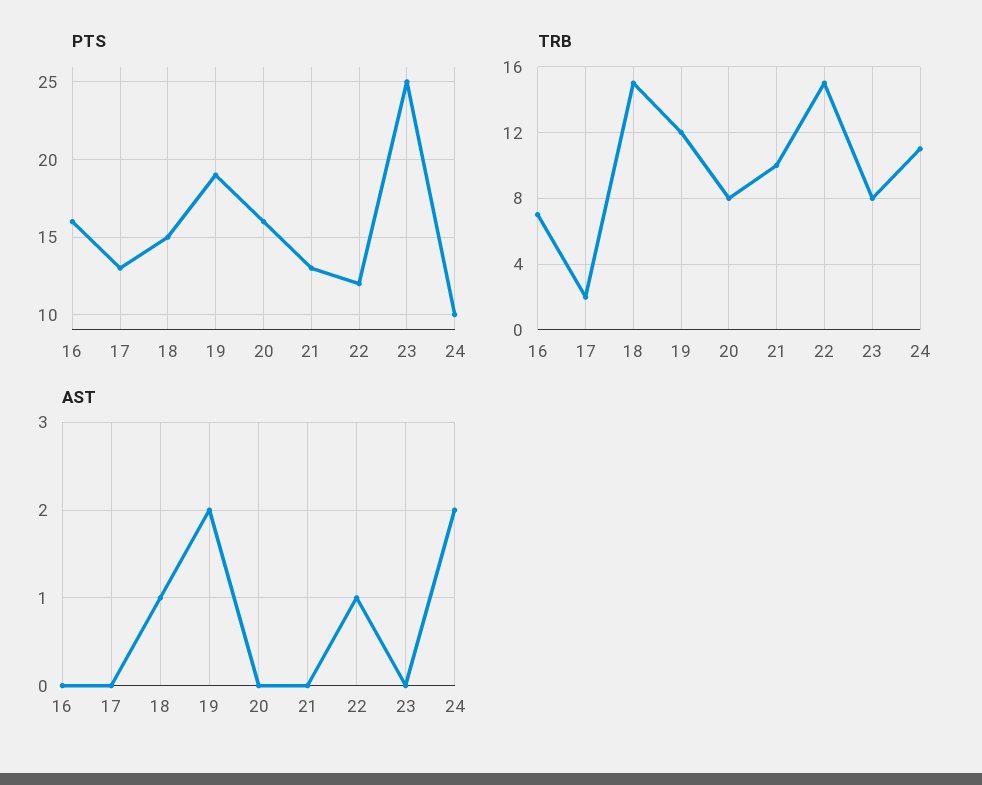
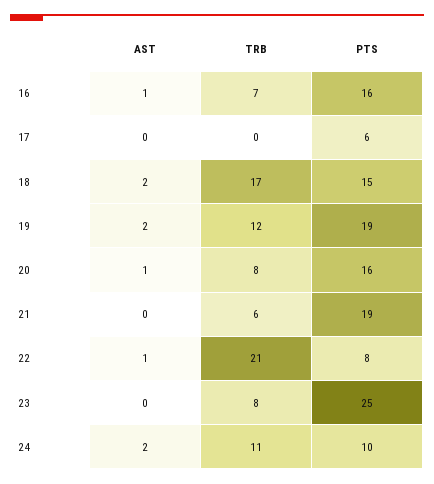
PTS, 17: 13 -> 6
PTS, 21: 13 -> 19
PTS, 22: 12 -> 8
TRB, 17: 2 -> 0
TRB, 18: 15 -> 17
TRB, 21: 10 -> 6
TRB, 22: 15 -> 21
AST, 16: 0 -> 1
AST, 18: 1 -> 2
AST, 20: 0 -> 1

